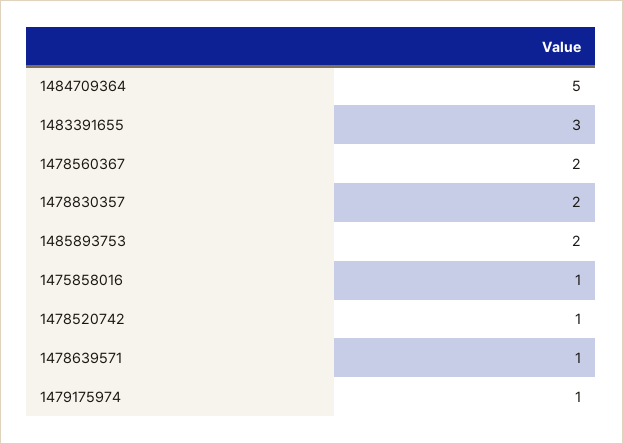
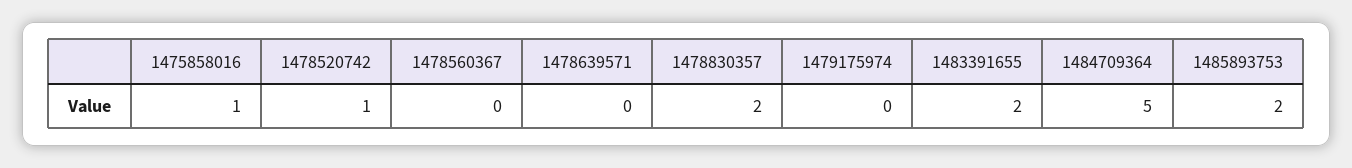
1483391655: 3 -> 2
1478560367: 2 -> 0
1478639571: 1 -> 0
1479175974: 1 -> 0

